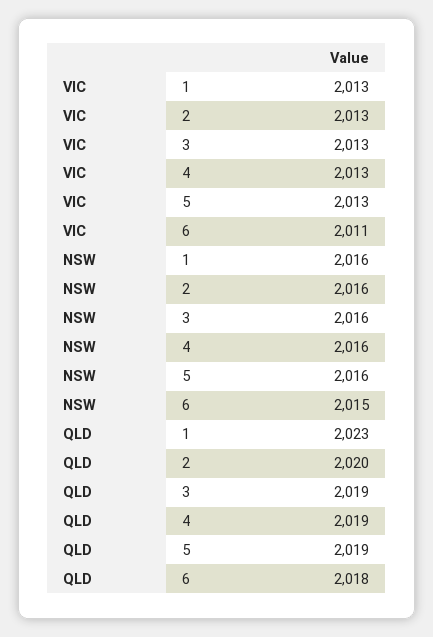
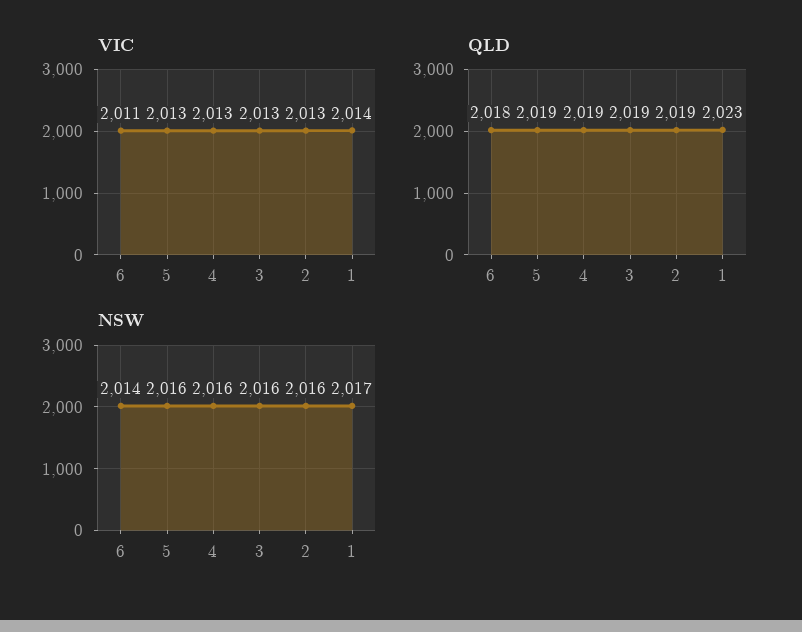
VIC, 1: 2013 -> 2014
NSW, 1: 2016 -> 2017
NSW, 6: 2015 -> 2014
QLD, 2: 2020 -> 2019

